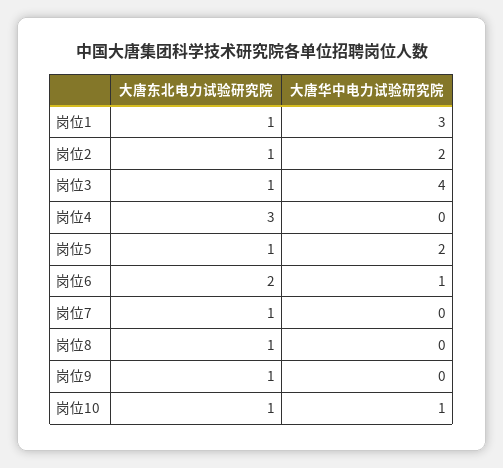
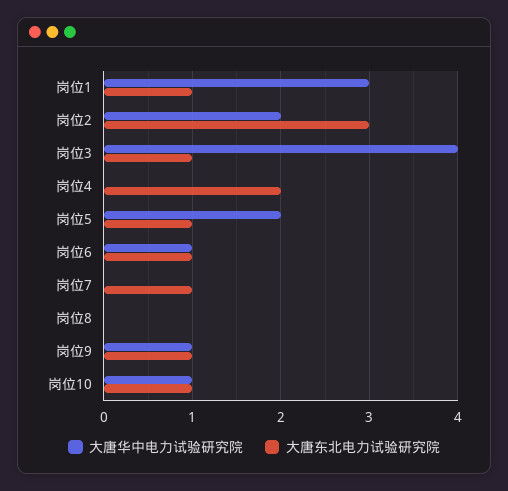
大唐东北电力试验研究院, 岗位2: 1 -> 3
大唐东北电力试验研究院, 岗位4: 3 -> 2
大唐东北电力试验研究院, 岗位6: 2 -> 1
大唐东北电力试验研究院, 岗位8: 1 -> 0
大唐华中电力试验研究院, 岗位9: 0 -> 1

